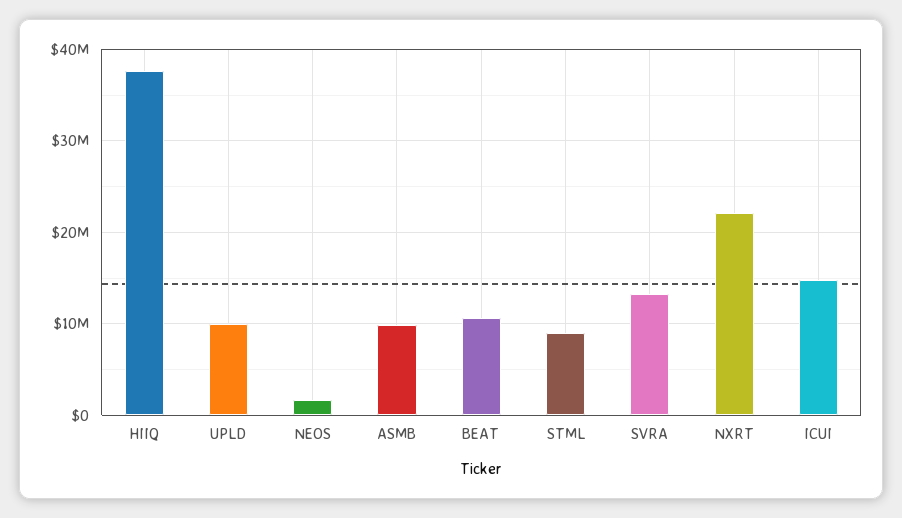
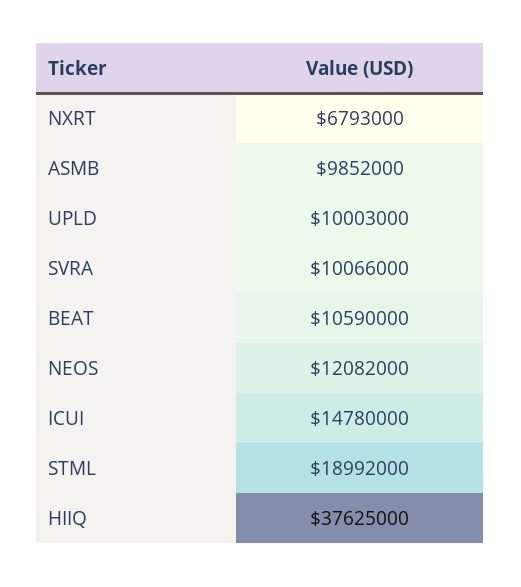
NEOS: 2000000 -> 12082000
STML: 9000000 -> 18992000
SVRA: 13000000 -> 10066000
NXRT: 22000000 -> 6793000

